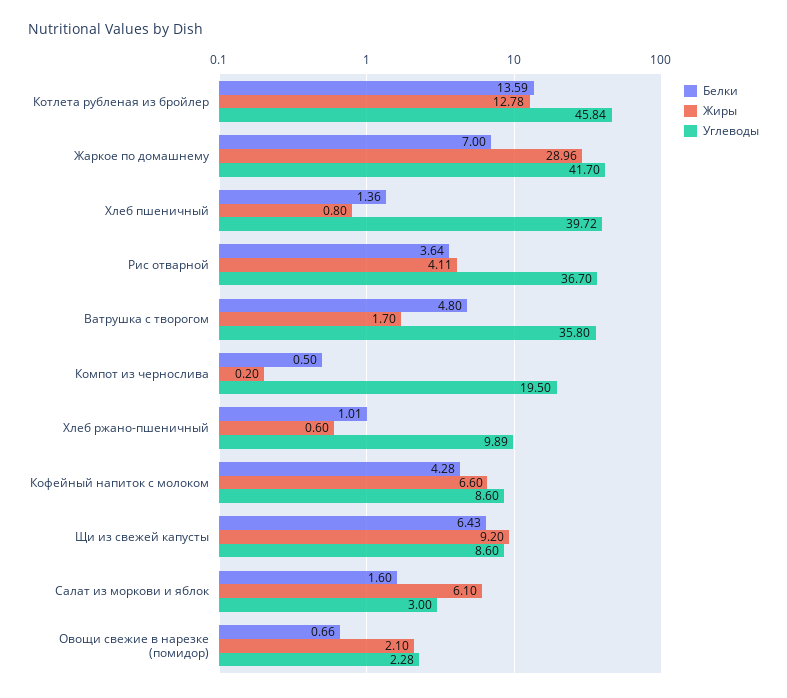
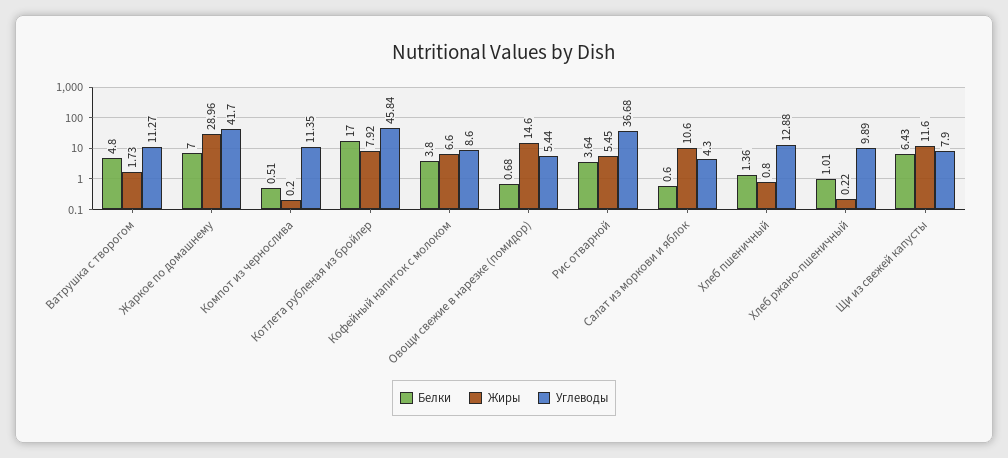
Белки, Котлета рубленая из бройлер: 13.59 -> 17
Жиры, Котлета рубленая из бройлер: 12.78 -> 7.92
Углеводы, Хлеб пшеничный: 39.72 -> 12.88
Жиры, Рис отварной: 4.11 -> 5.45
Углеводы, Рис отварной: 36.7 -> 36.68
Жиры, Ватрушка с творогом: 1.7 -> 1.73
Углеводы, Ватрушка с творогом: 35.8 -> 11.27
Белки, Компот из чернослива: 0.5 -> 0.51
Углеводы, Компот из чернослива: 19.5 -> 11.35
Жиры, Хлеб ржано-пшеничный: 0.6 -> 0.22
Белки, Кофейный напиток с молоком: 4.28 -> 3.8
Жиры, Щи из свежей капусты: 9.2 -> 11.6
Углеводы, Щи из свежей капусты: 8.6 -> 7.9
Белки, Салат из моркови и яблок: 1.6 -> 0.6
Жиры, Салат из моркови и яблок: 6.1 -> 10.6
Углеводы, Салат из моркови и яблок: 3 -> 4.3
Белки, Овощи свежие в нарезке (помидор): 0.66 -> 0.68
Жиры, Овощи свежие в нарезке (помидор): 2.1 -> 14.6
Углеводы, Овощи свежие в нарезке (помидор): 2.28 -> 5.44

